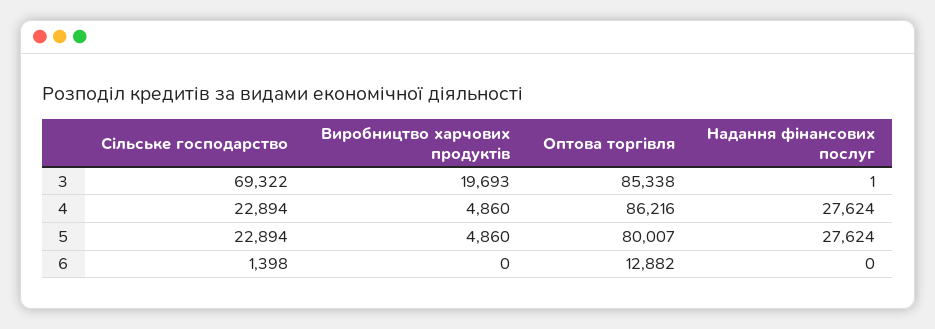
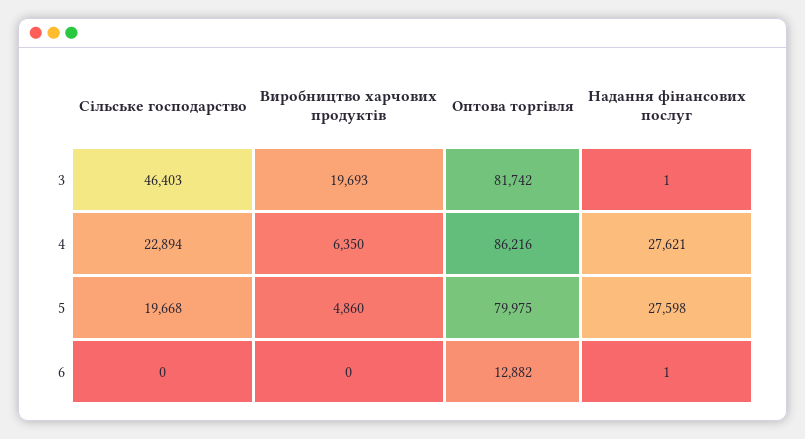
Сільське господарство, 3: 69322 -> 46403
Оптова торгівля, 3: 85338 -> 81742
Виробництво харчових продуктів, 4: 4860 -> 6350
Надання фінансових послуг, 4: 27624 -> 27621
Сільське господарство, 5: 22894 -> 19668
Оптова торгівля, 5: 80007 -> 79975
Надання фінансових послуг, 5: 27624 -> 27598
Сільське господарство, 6: 1398 -> 0
Надання фінансових послуг, 6: 0 -> 1

